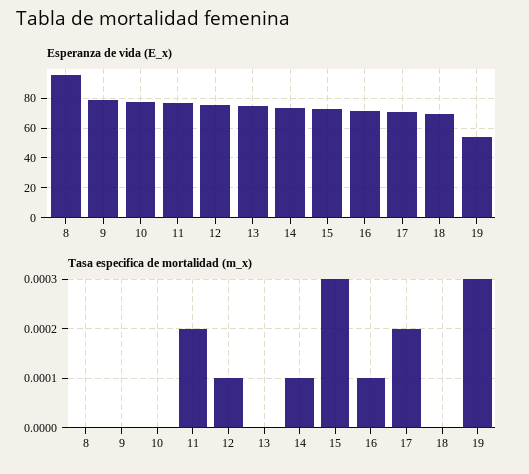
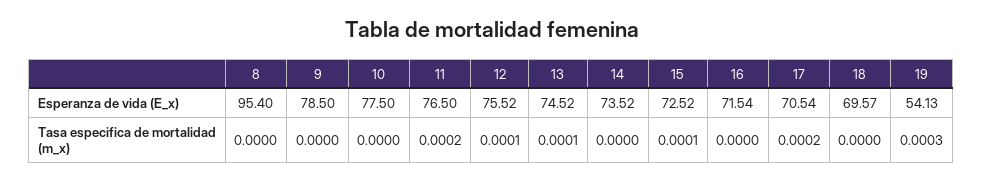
Tasa especifica de mortalidad (m_x), 13: 0 -> 0.0001
Tasa especifica de mortalidad (m_x), 14: 0.0001 -> 0
Tasa especifica de mortalidad (m_x), 15: 0.0003 -> 0.0001
Tasa especifica de mortalidad (m_x), 16: 0.0001 -> 0

